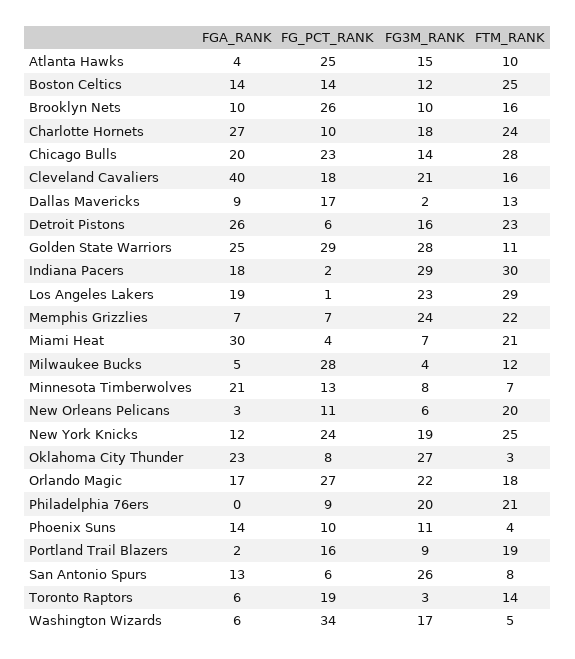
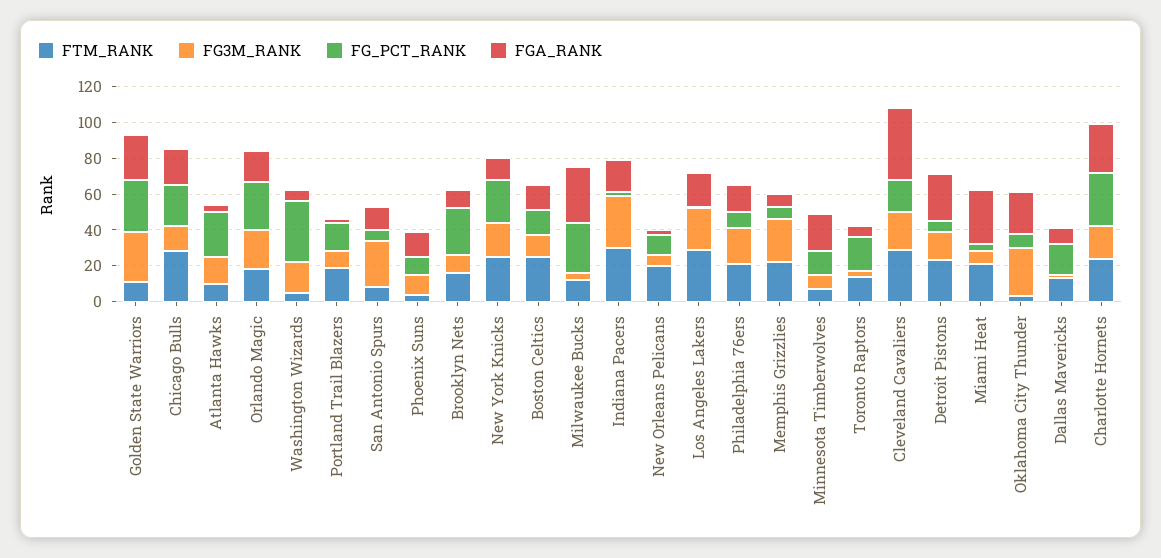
FG_PCT_RANK, Charlotte Hornets: 10 -> 30
FTM_RANK, Cleveland Cavaliers: 16 -> 30
FGA_RANK, Milwaukee Bucks: 5 -> 30
FGA_RANK, Philadelphia 76ers: 0 -> 15

